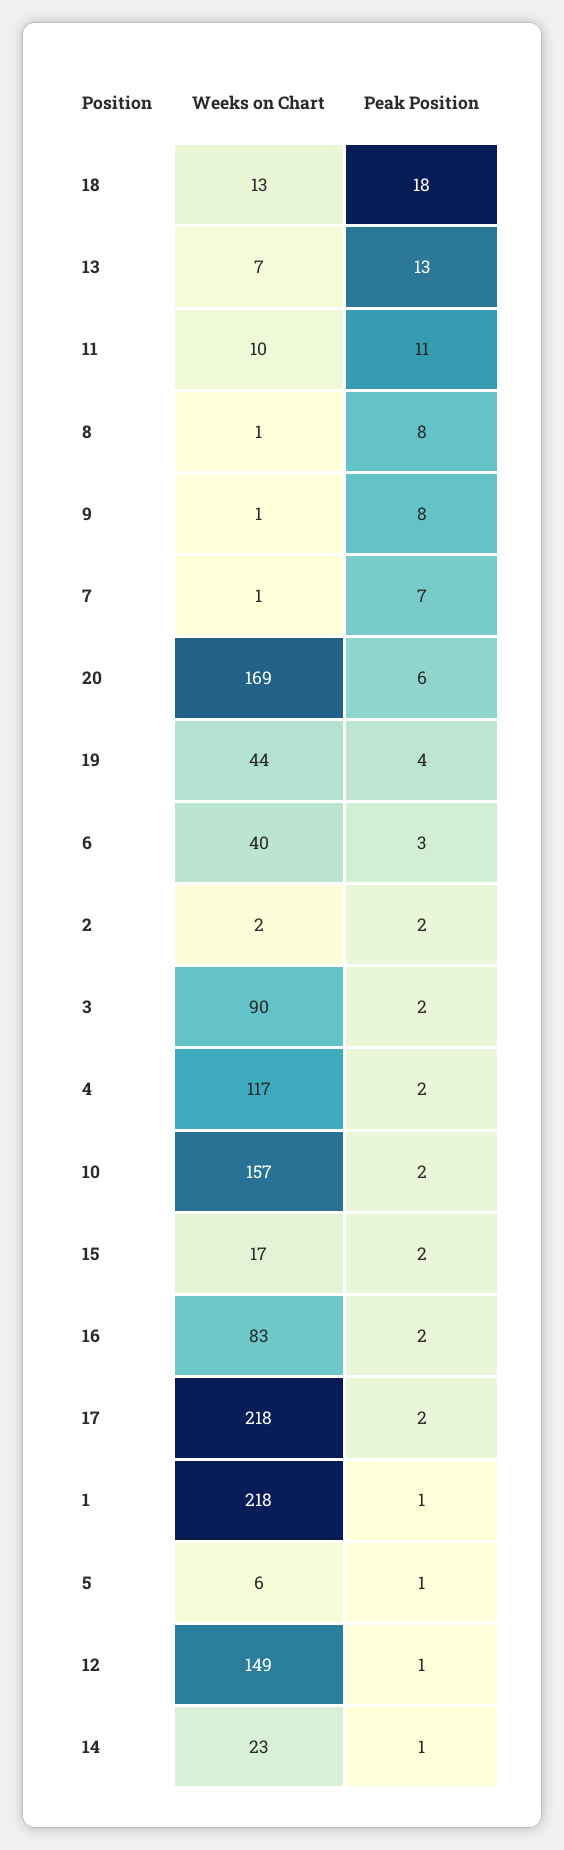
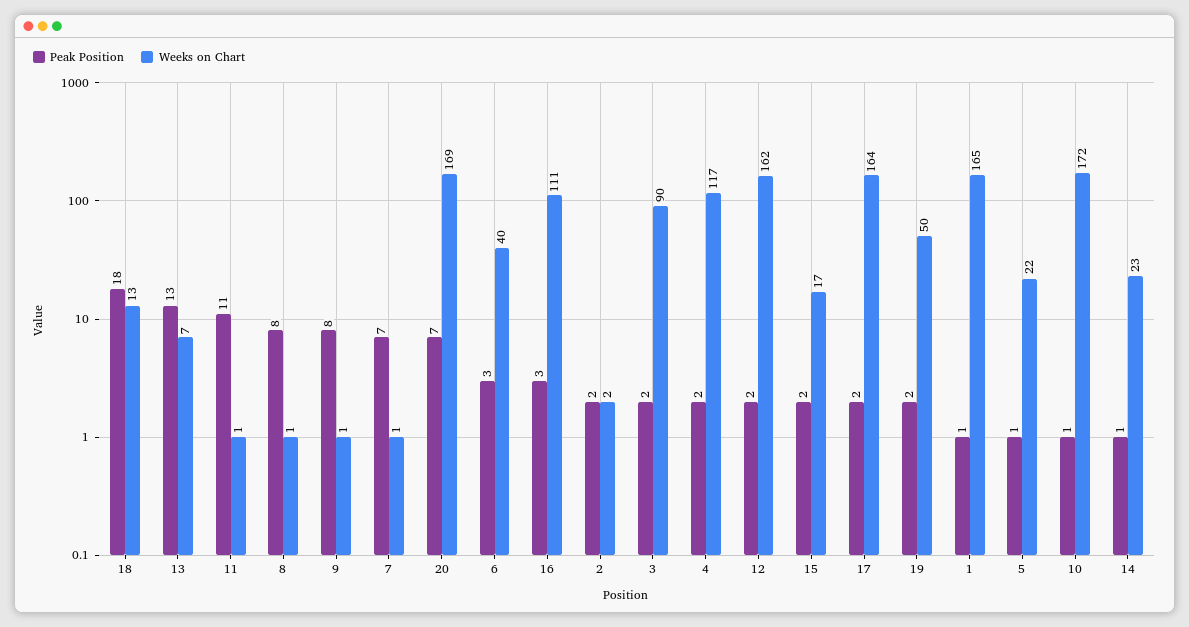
Weeks on Chart, 11: 10 -> 1
Peak Position, 20: 6 -> 7
Weeks on Chart, 19: 44 -> 50
Peak Position, 19: 4 -> 2
Weeks on Chart, 10: 157 -> 172
Peak Position, 10: 2 -> 1
Weeks on Chart, 16: 83 -> 111
Peak Position, 16: 2 -> 3
Weeks on Chart, 17: 218 -> 164
Weeks on Chart, 1: 218 -> 165
Weeks on Chart, 5: 6 -> 22
Weeks on Chart, 12: 149 -> 162
Peak Position, 12: 1 -> 2

